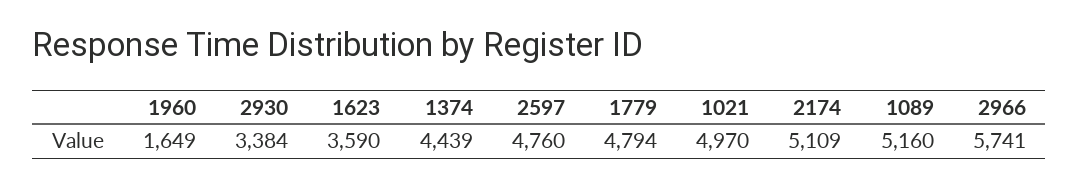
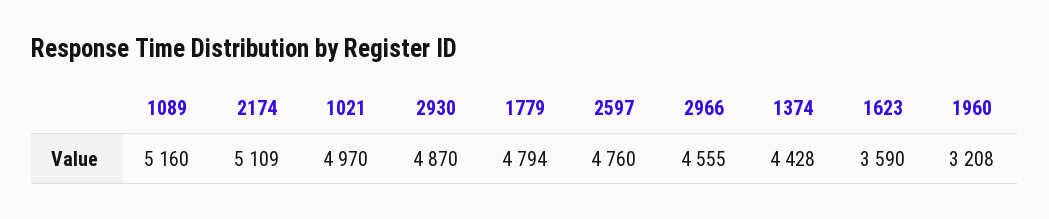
1960: 1649 -> 3208
2930: 3384 -> 4870
1374: 4439 -> 4428
2966: 5741 -> 4555

